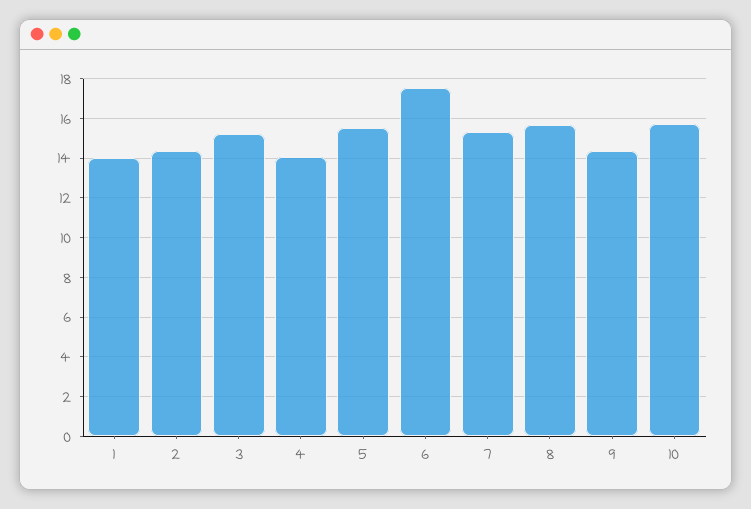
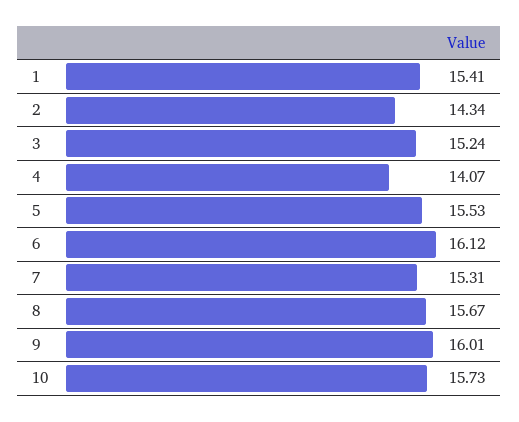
1: 14 -> 15.41
6: 17.5 -> 16.12
9: 14.5 -> 16.01

